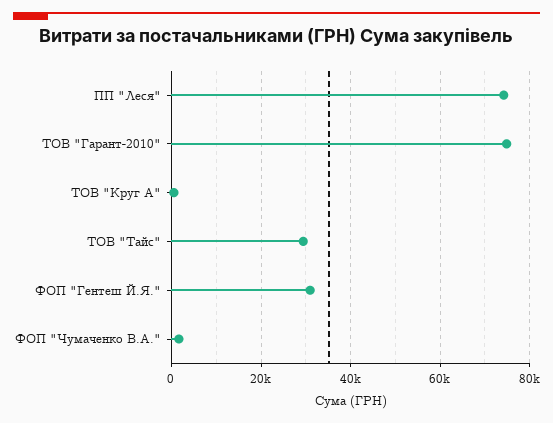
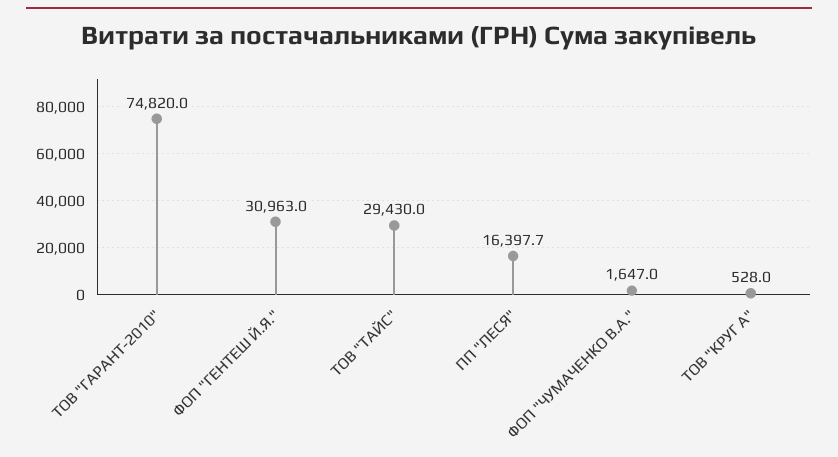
ПП "Леся": 74000 -> 16397.7

